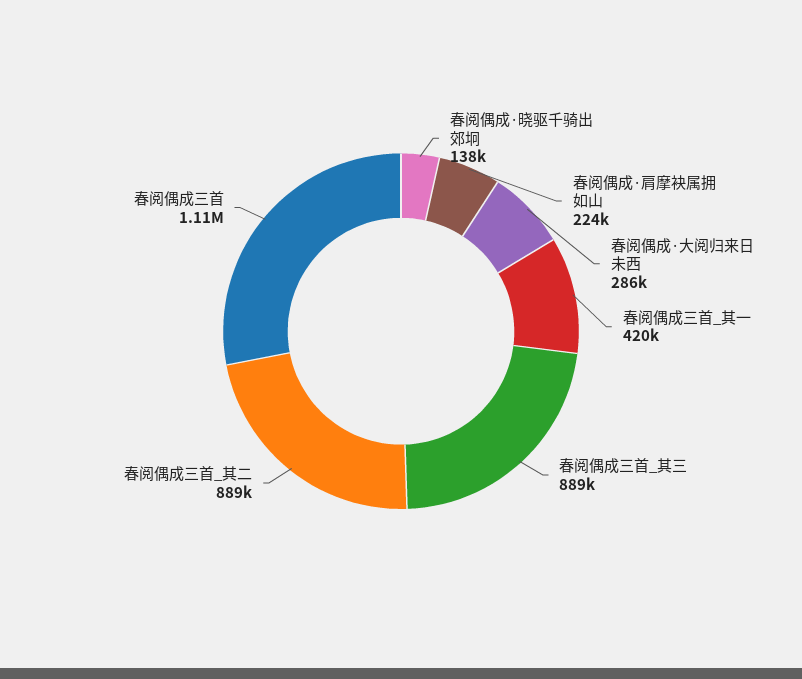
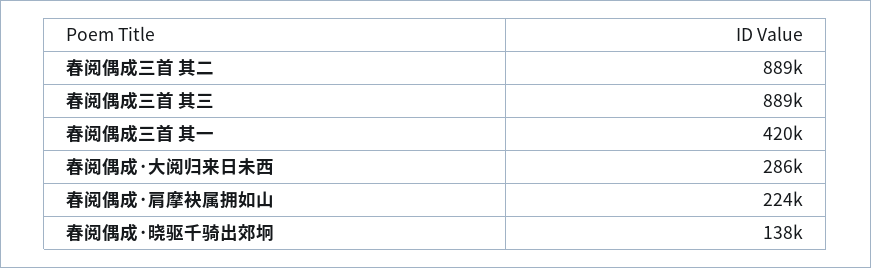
春阅偶成三首: 1110000 -> none

